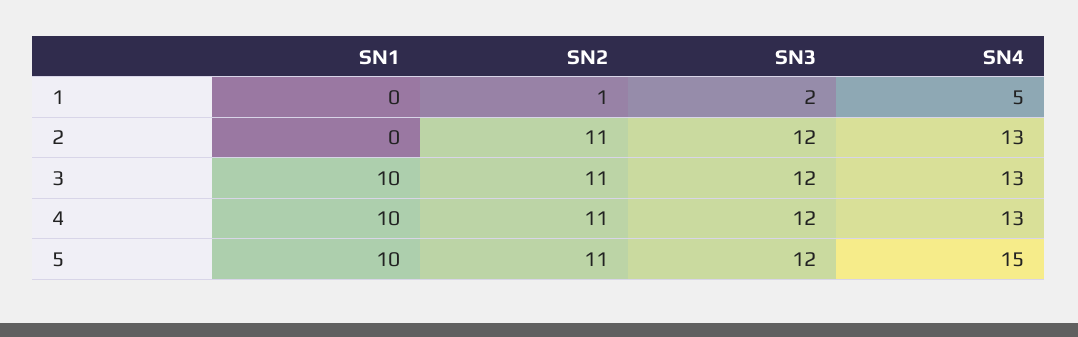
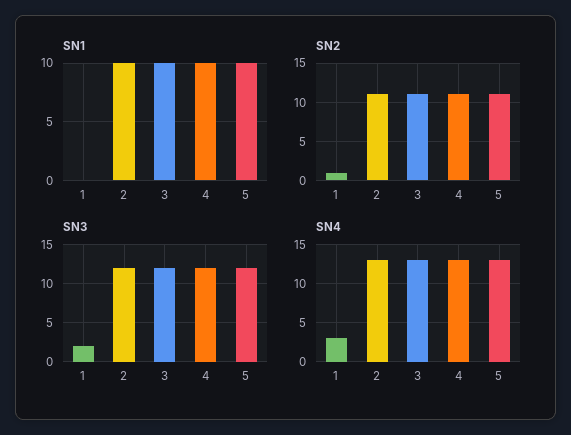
SN4, 1: 5 -> 3
SN1, 2: 0 -> 10
SN4, 5: 15 -> 13

